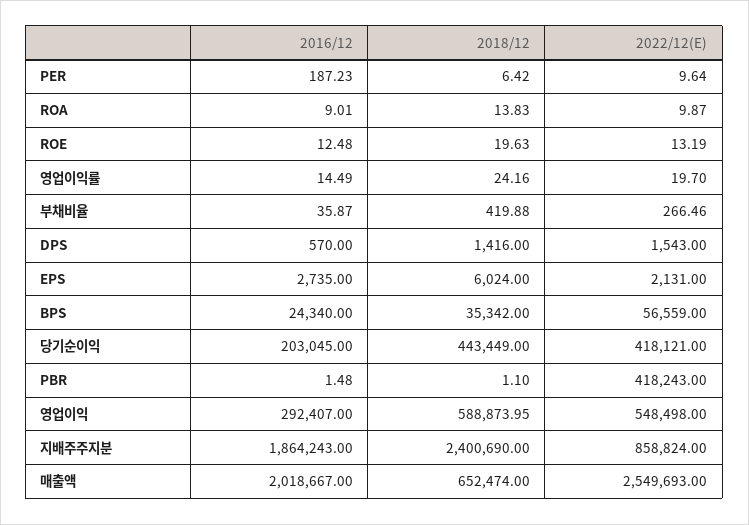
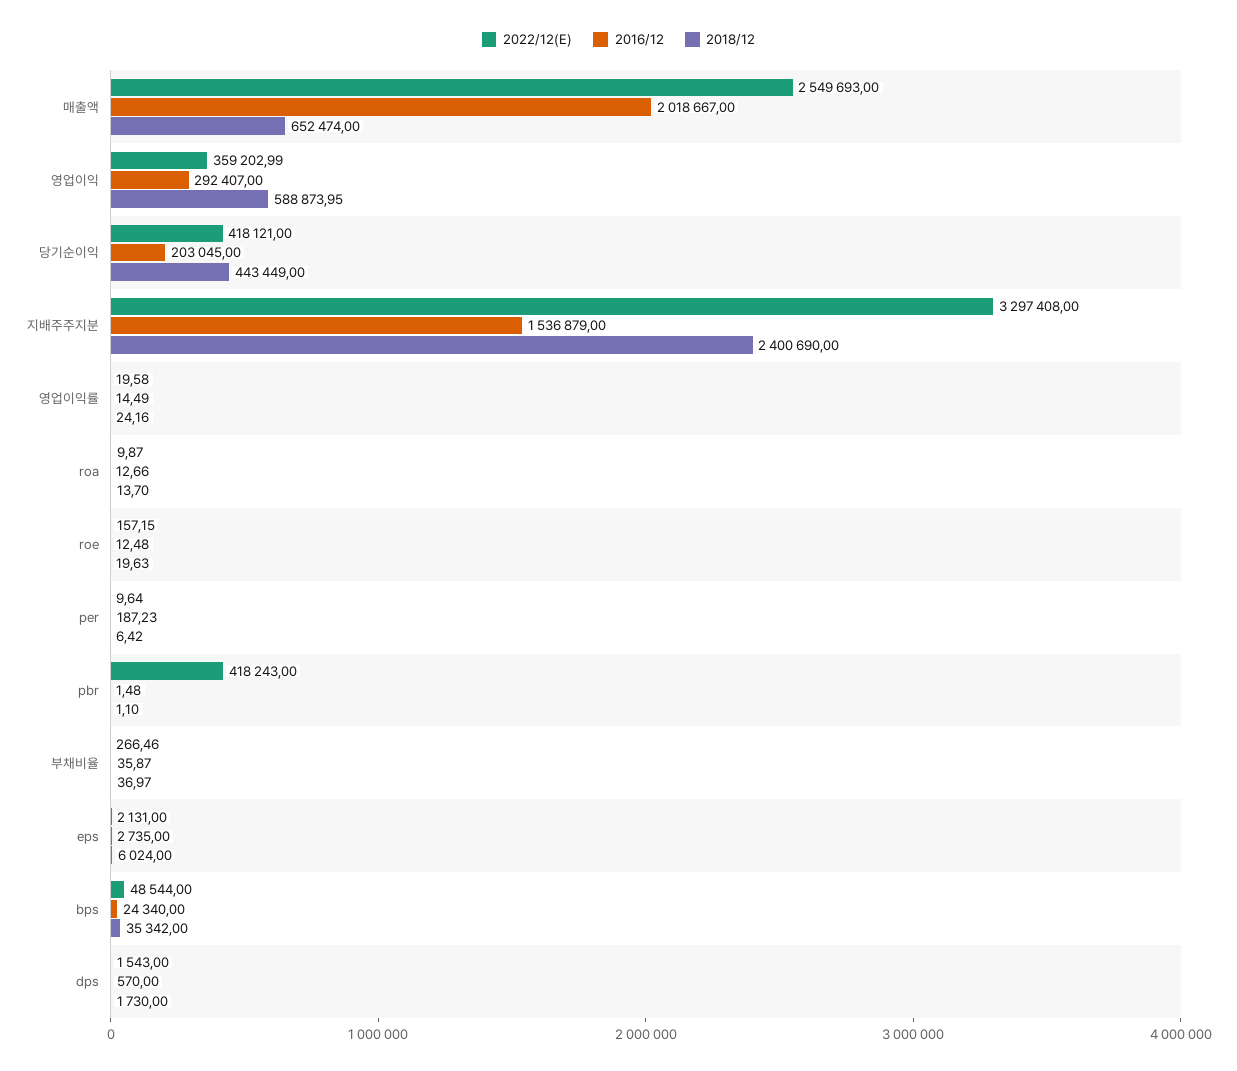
2016/12, ROA: 9.01 -> 12.66
2018/12, ROA: 13.83 -> 13.7
2022/12(E), ROE: 13.19 -> 157.15
2022/12(E), 영업이익률: 19.7 -> 19.58
2018/12, 부채비율: 419.88 -> 36.97
2018/12, DPS: 1416 -> 1730
2022/12(E), BPS: 56559 -> 48544
2022/12(E), 영업이익: 548498 -> 359202.99
2016/12, 지배주주지분: 1864243 -> 1536879
2022/12(E), 지배주주지분: 858824 -> 3297408

